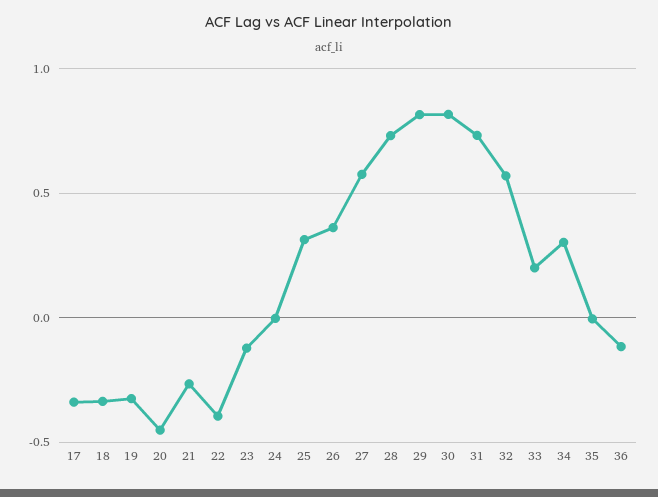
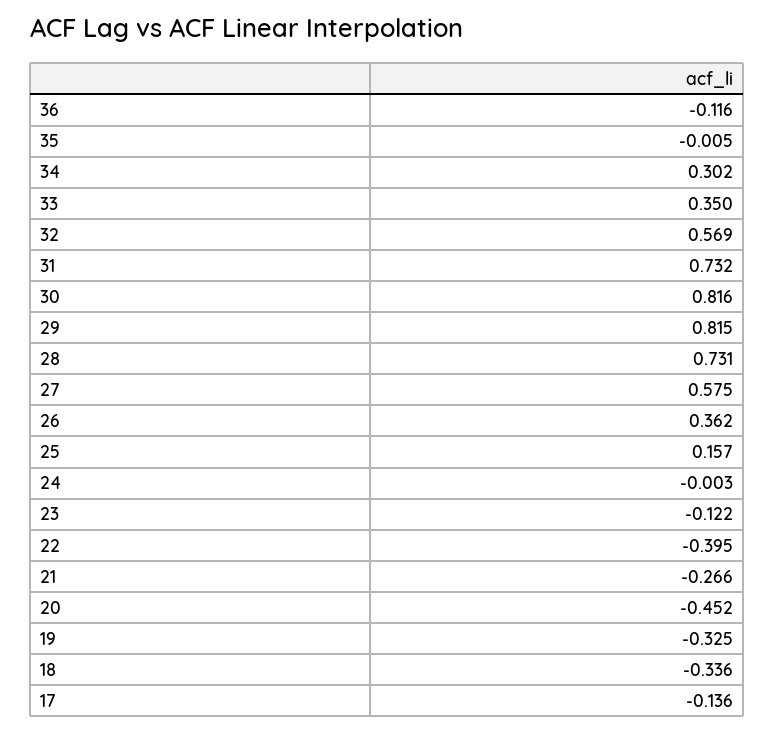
17: -0.35 -> -0.136
25: 0.3 -> 0.157
33: 0.2 -> 0.35

